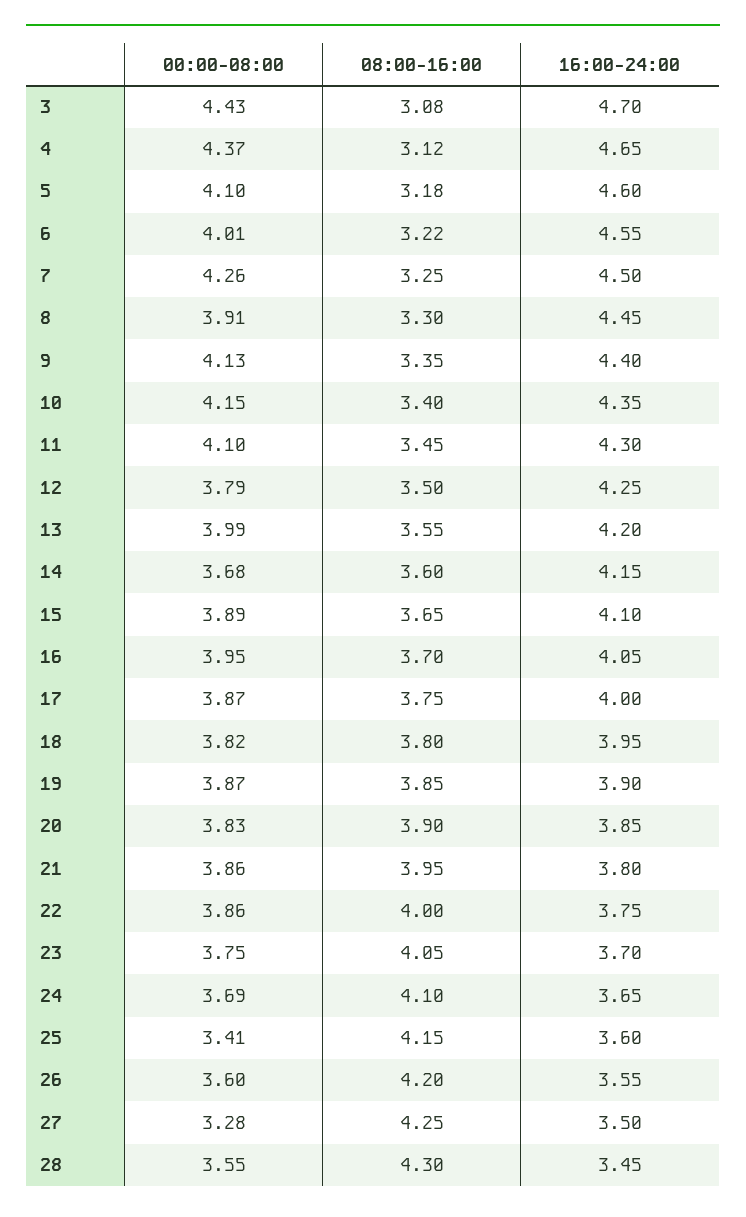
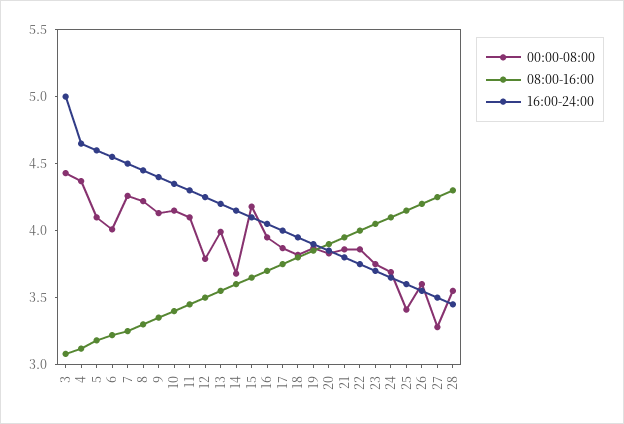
16:00-24:00, 3: 4.7 -> 5
00:00-08:00, 8: 3.91 -> 4.2
00:00-08:00, 15: 3.89 -> 4.2

